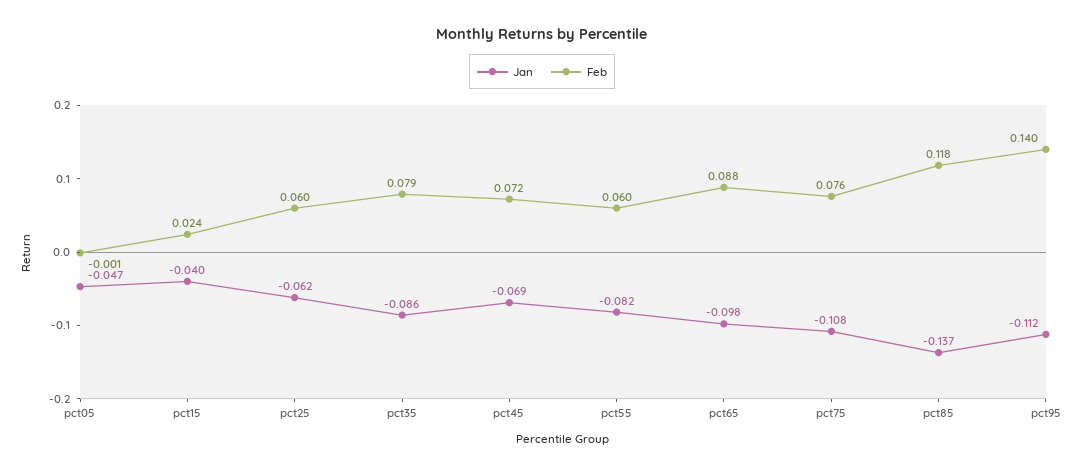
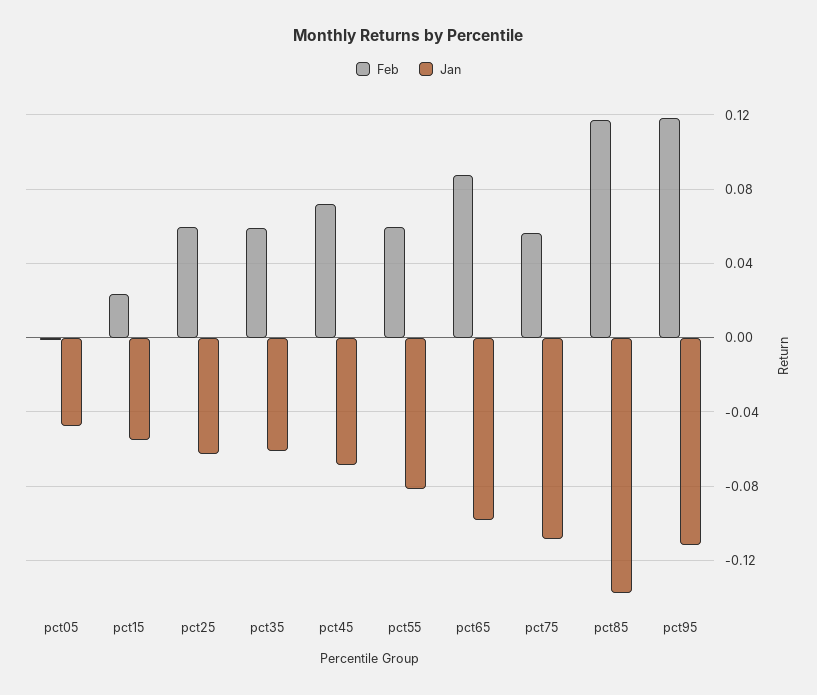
Jan, pct15: -0.04 -> -0.055
Jan, pct35: -0.086 -> -0.06
Feb, pct35: 0.079 -> 0.06
Feb, pct75: 0.076 -> 0.055
Feb, pct95: 0.14 -> 0.12

